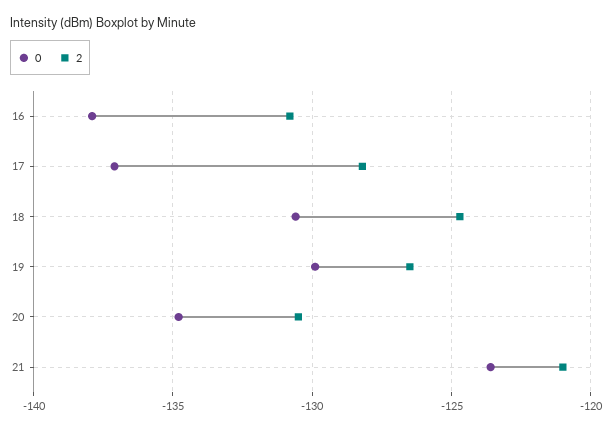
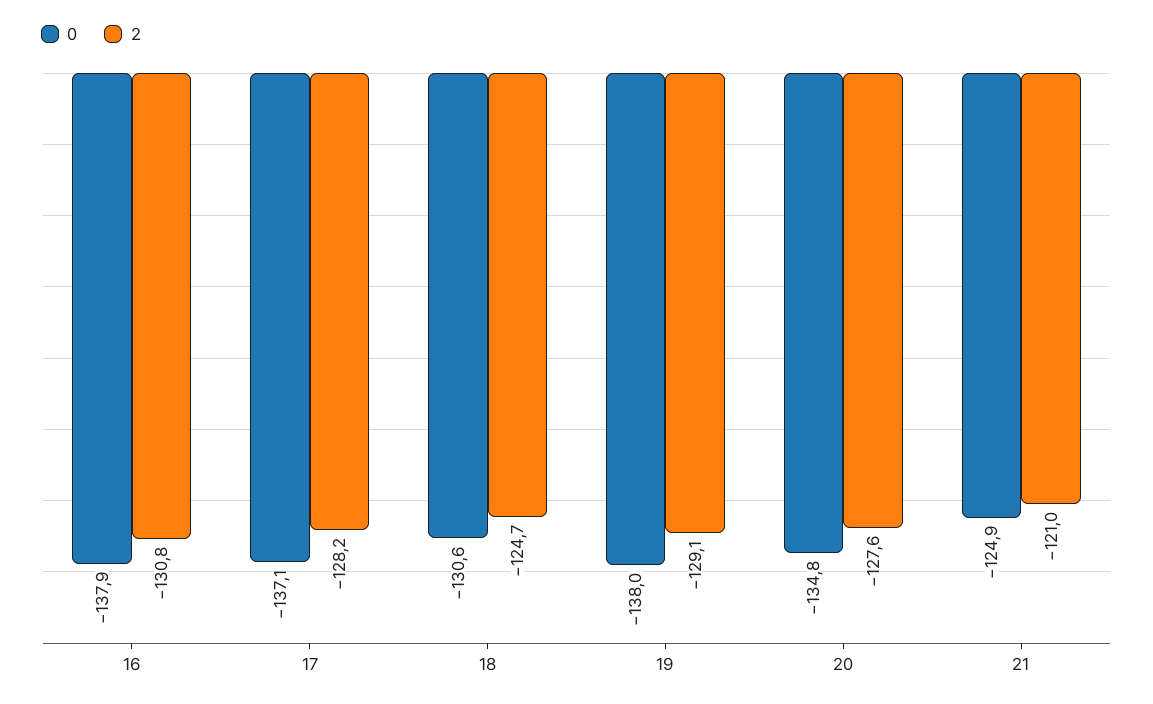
0, 19: -130 -> -138
2, 19: -126.5 -> -129.1
2, 20: -130.5 -> -127.6
0, 21: -123.5 -> -124.9

